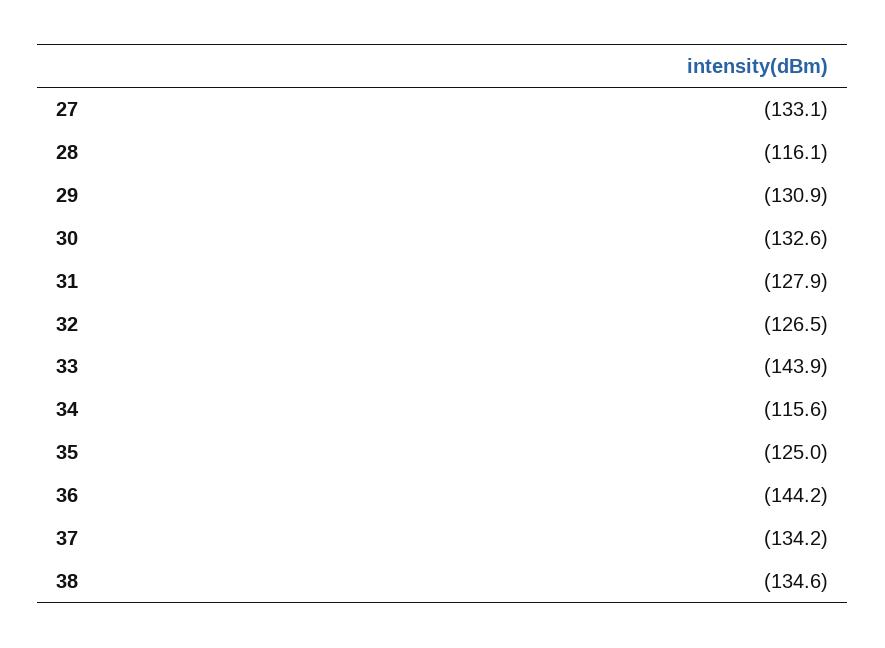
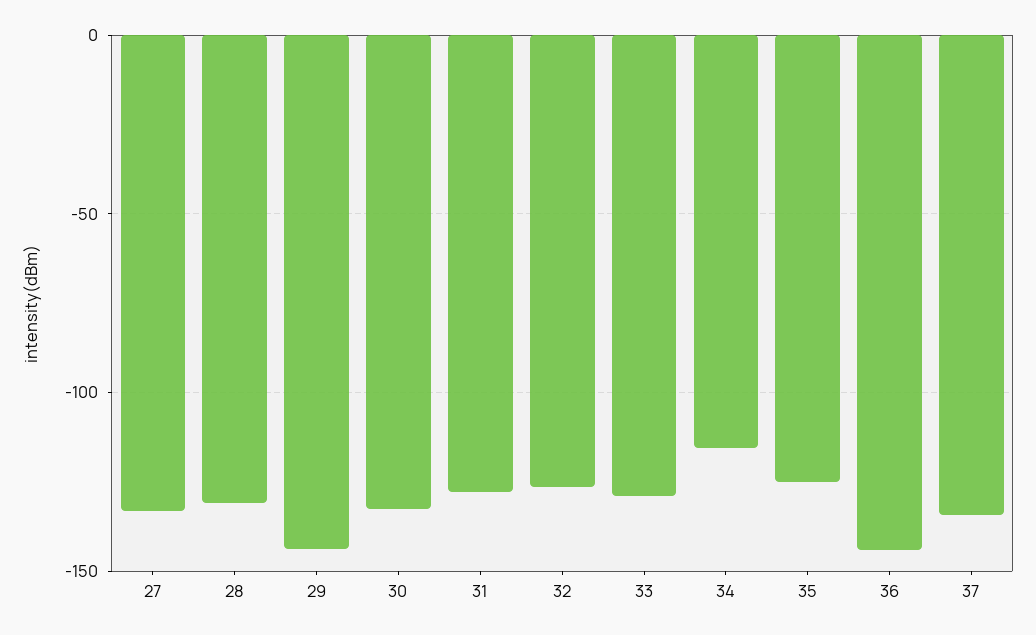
28: -116.1 -> -130
29: -130.9 -> -145
33: -143.9 -> -130
38: -134.6 -> none

